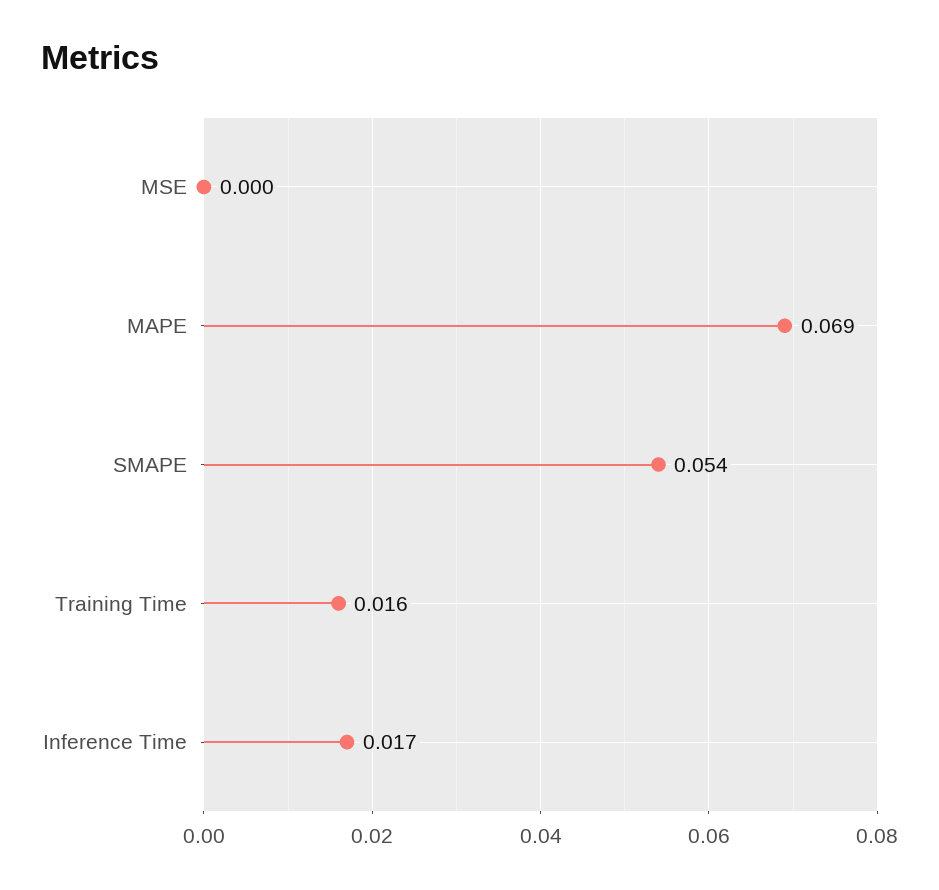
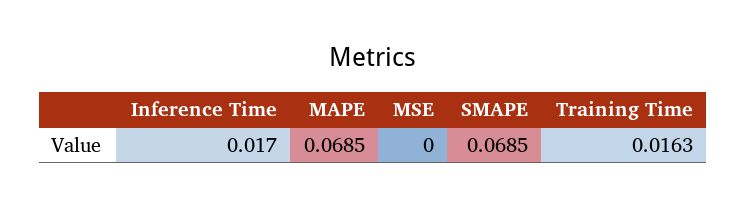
SMAPE: 0.054 -> 0.0685

